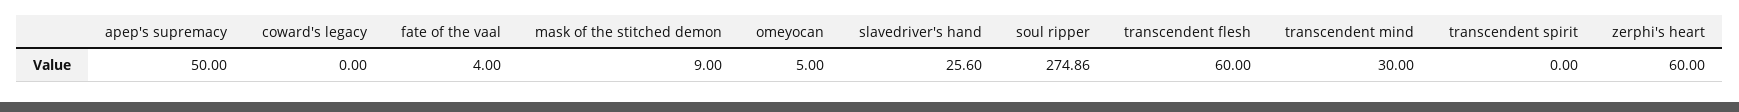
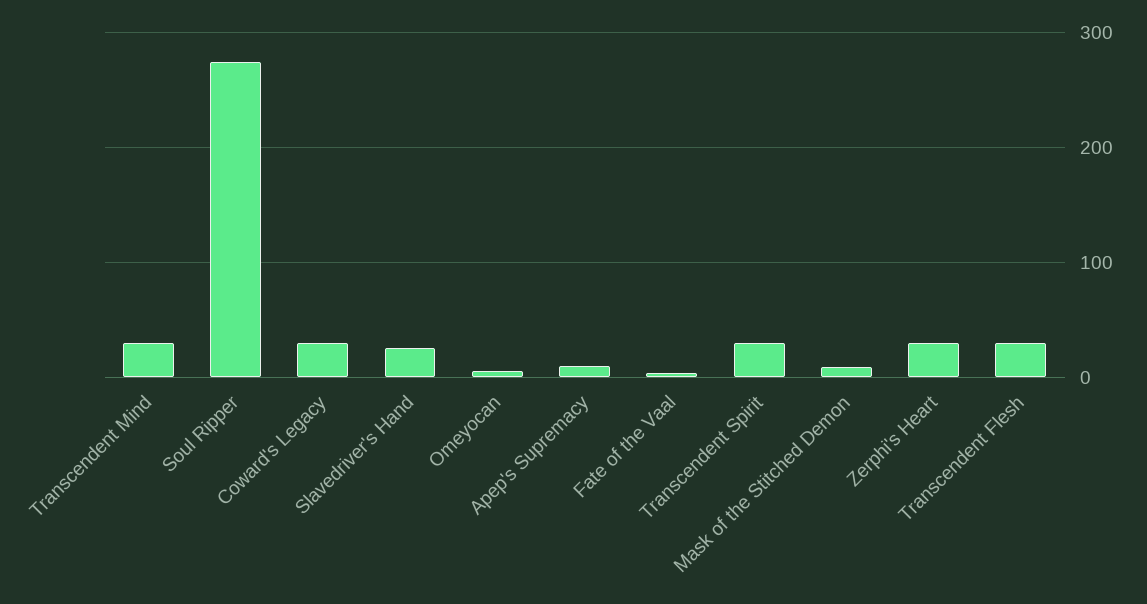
apep's supremacy: 50 -> 10
coward's legacy: 0 -> 30
transcendent flesh: 60 -> 30
transcendent spirit: 0 -> 30
zerphi's heart: 60 -> 30

